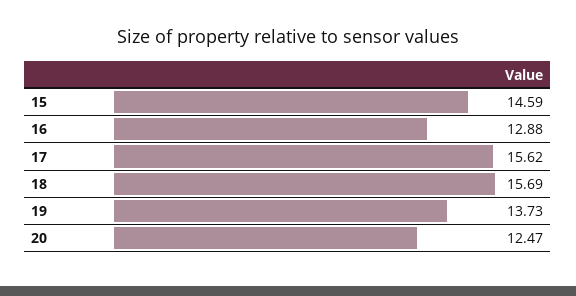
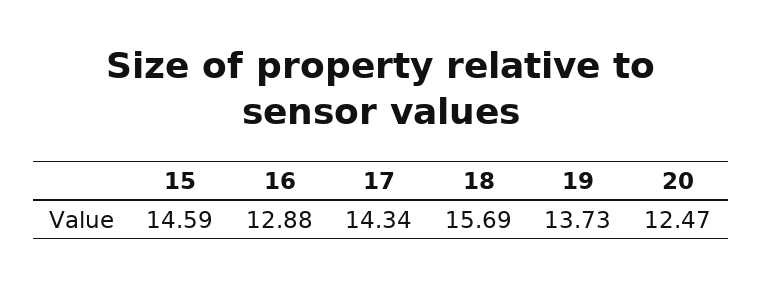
17: 15.62 -> 14.34

